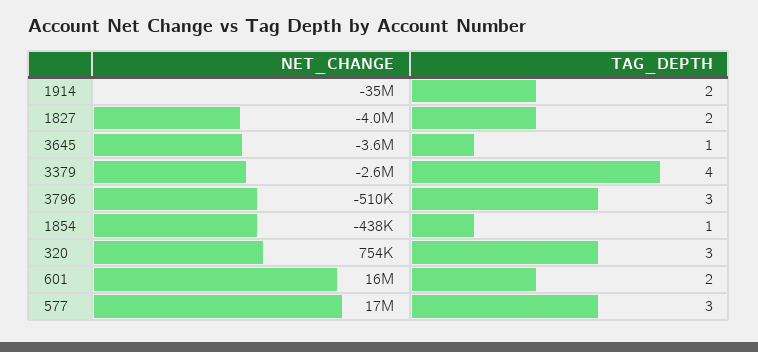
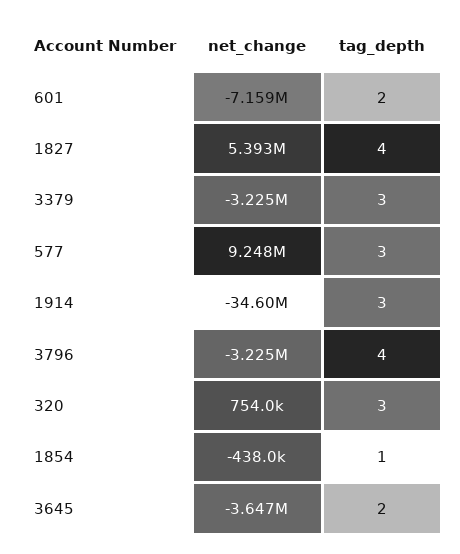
TAG_DEPTH, 1914: 2 -> 3
NET_CHANGE, 1827: -4000000 -> 5393000
TAG_DEPTH, 1827: 2 -> 4
TAG_DEPTH, 3645: 1 -> 2
NET_CHANGE, 3379: -2600000 -> -3225000
TAG_DEPTH, 3379: 4 -> 3
NET_CHANGE, 3796: -510000 -> -3225000
TAG_DEPTH, 3796: 3 -> 4
NET_CHANGE, 601: 16000000 -> -7159000
NET_CHANGE, 577: 17000000 -> 9248000

